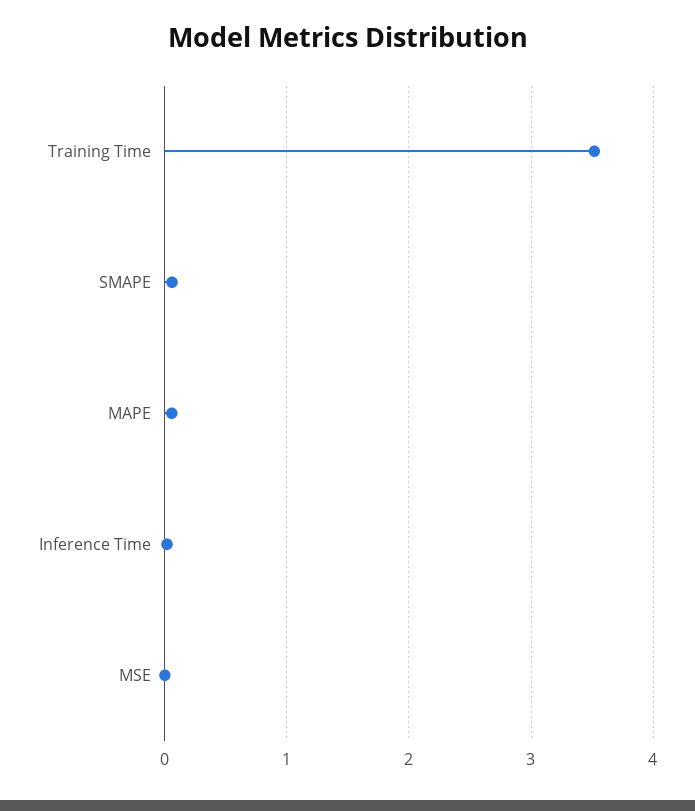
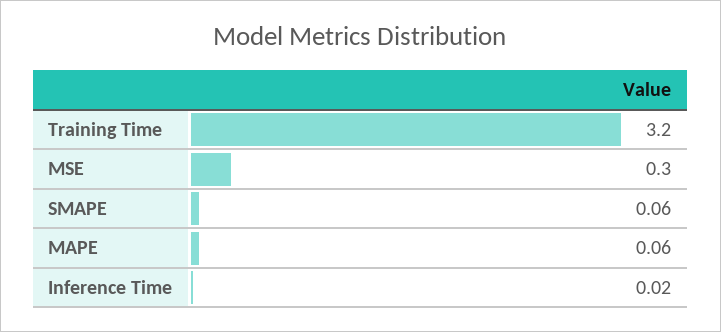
Training Time: 3.5 -> 3.2
MSE: 0 -> 0.3

